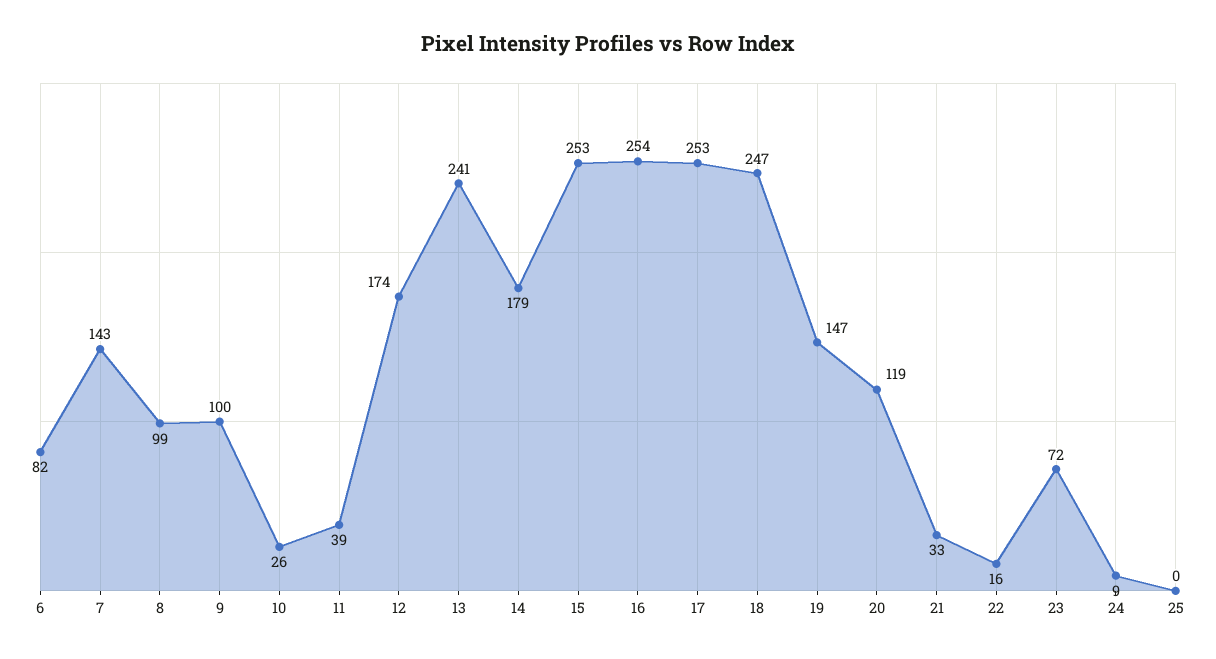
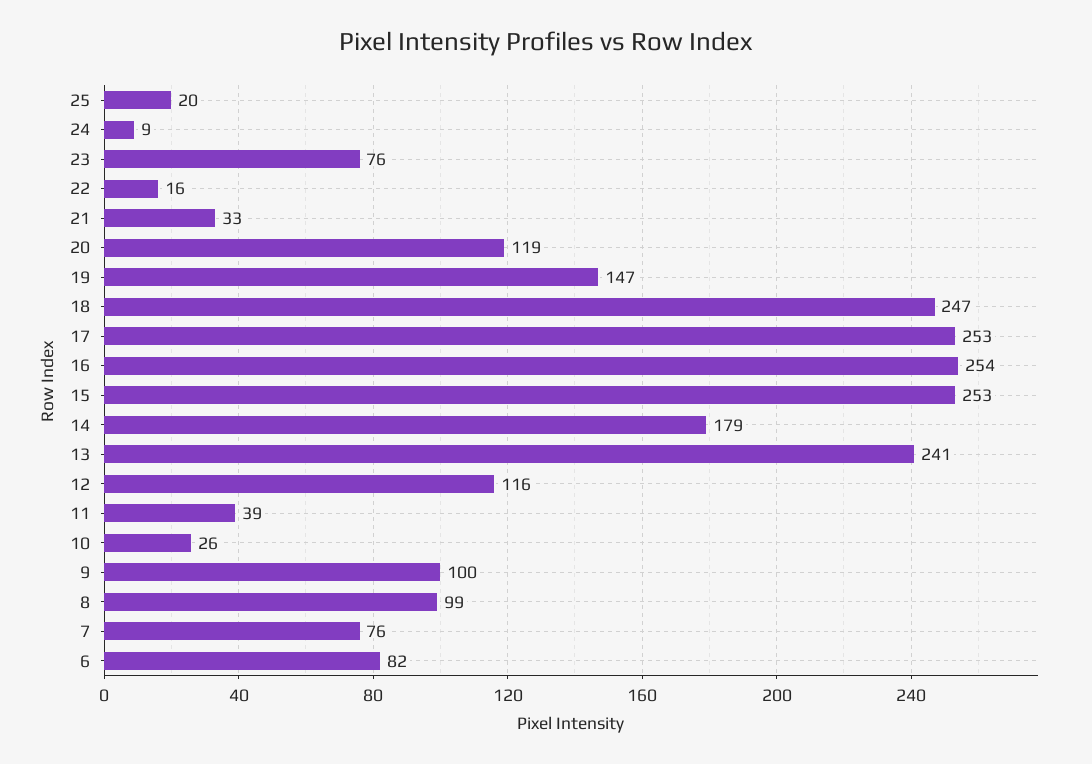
7: 143 -> 76
12: 174 -> 116
23: 72 -> 76
25: 0 -> 20

